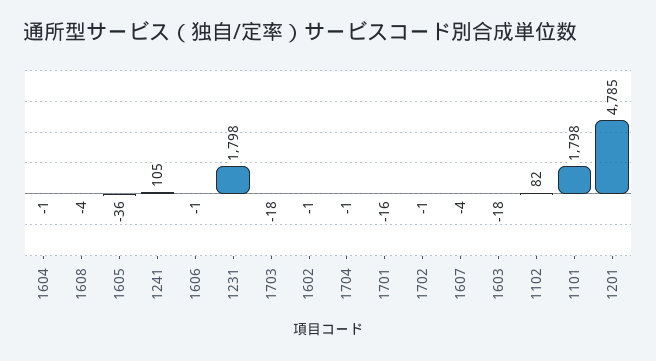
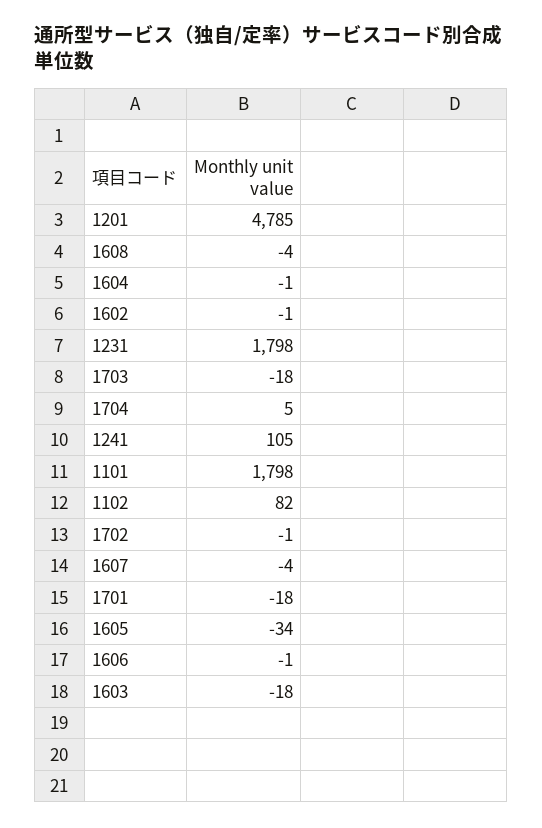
1605: -36 -> -34
1704: -1 -> 5
1701: -16 -> -18

